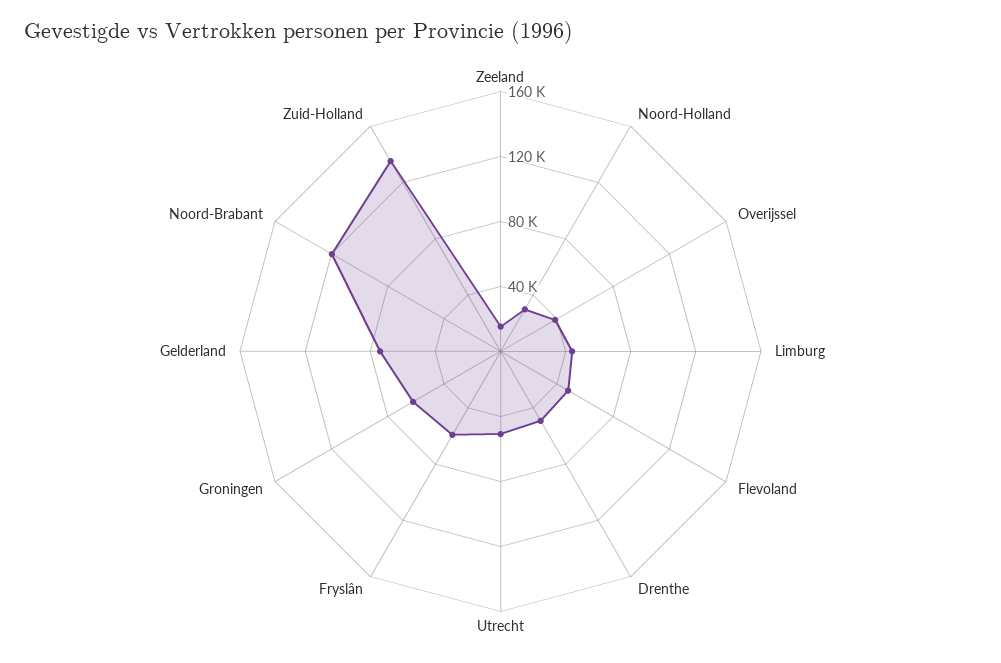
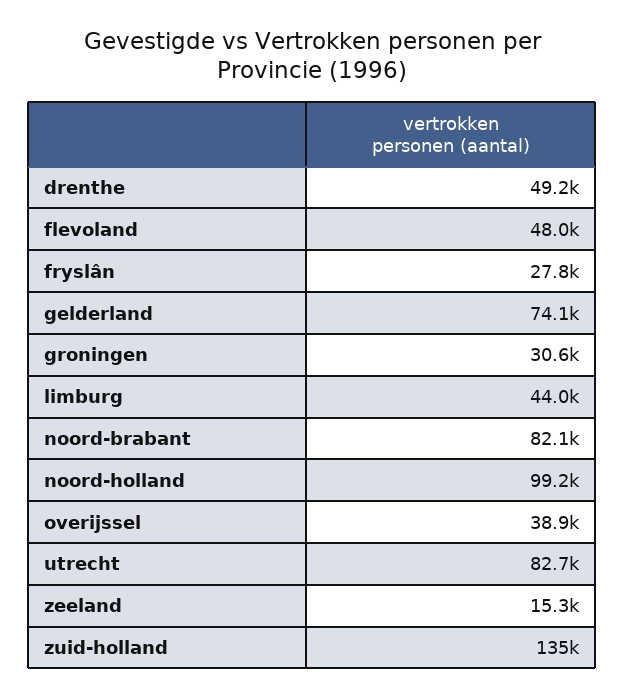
Noord-Holland: 30000 -> 99200
Utrecht: 50000 -> 82700
Fryslân: 60000 -> 27800
Groningen: 60000 -> 30600
Noord-Brabant: 120000 -> 82100

